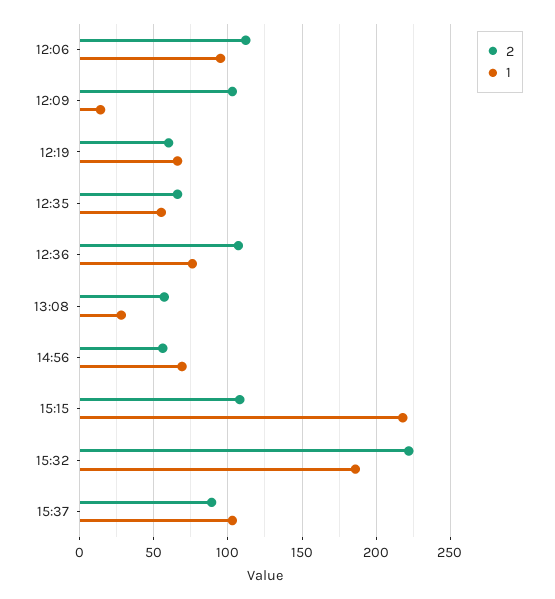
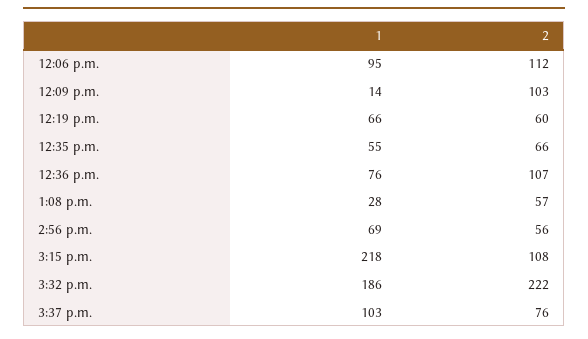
2, 15:37: 90 -> 76

